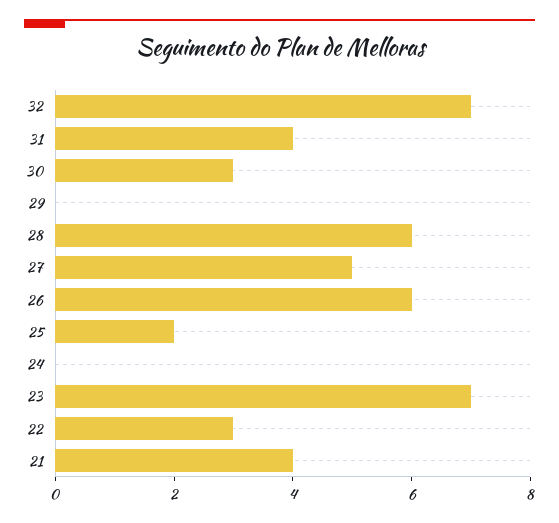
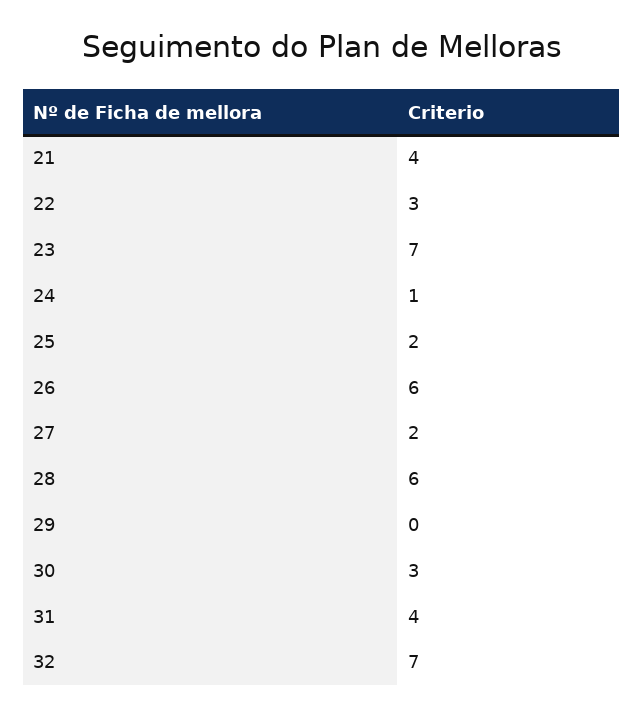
27: 5 -> 2
24: 0 -> 1

